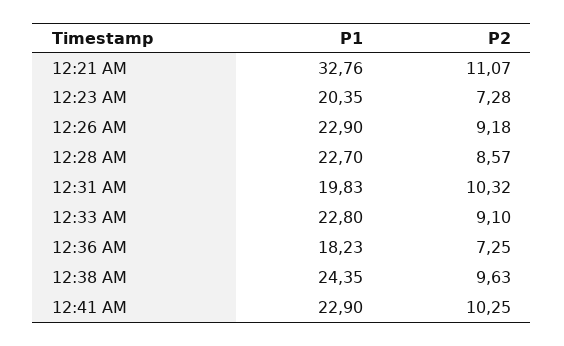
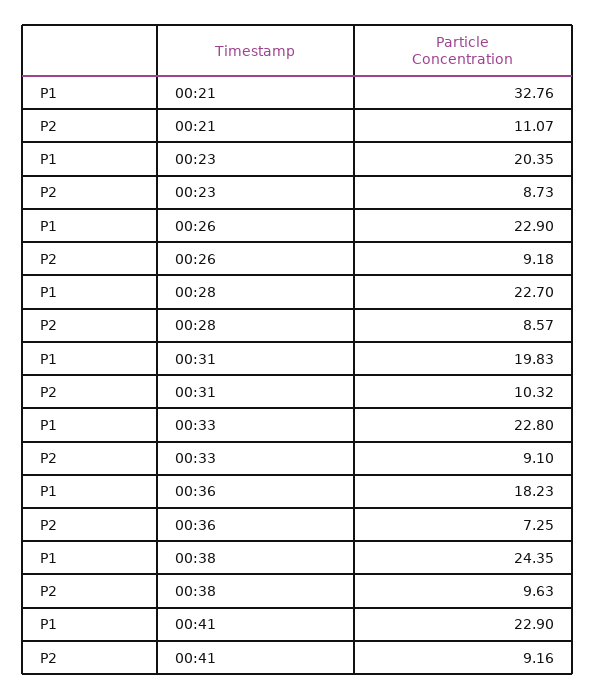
P2, 12:23 AM: 7.28 -> 8.73
P2, 12:41 AM: 10.25 -> 9.16

